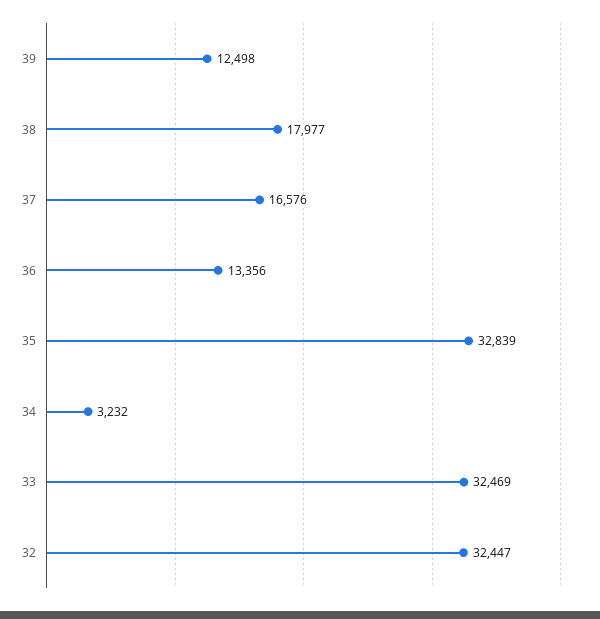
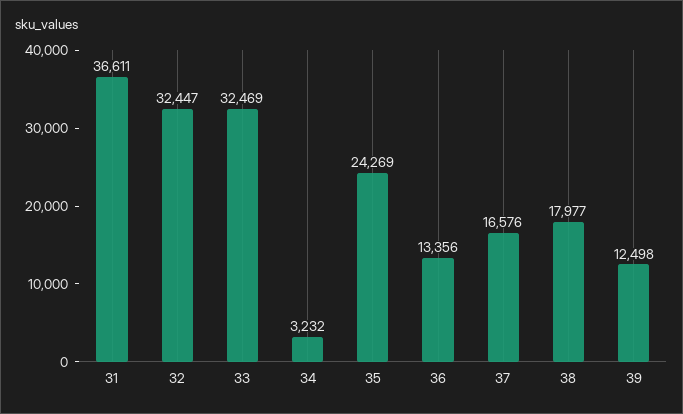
35: 32839 -> 24269
31: none -> 36611

